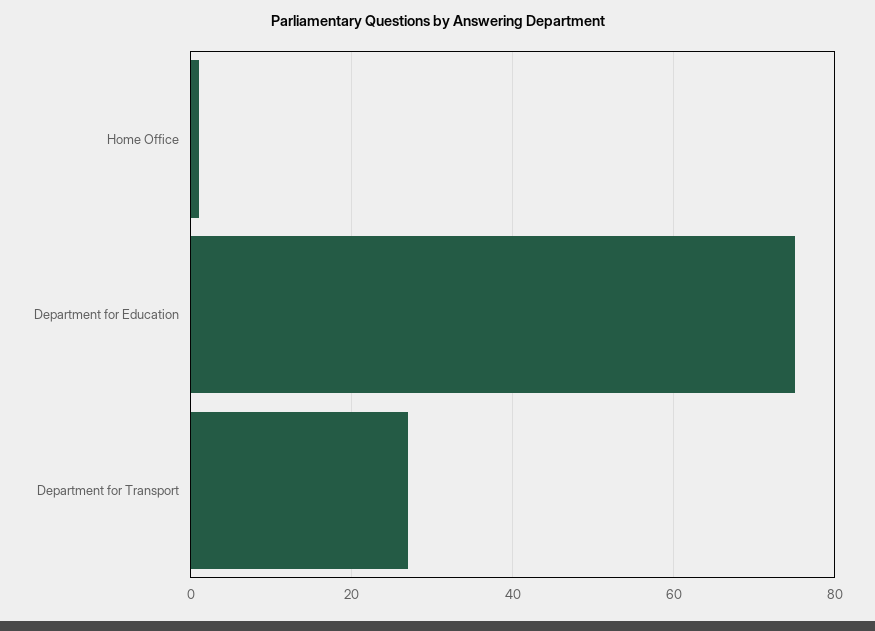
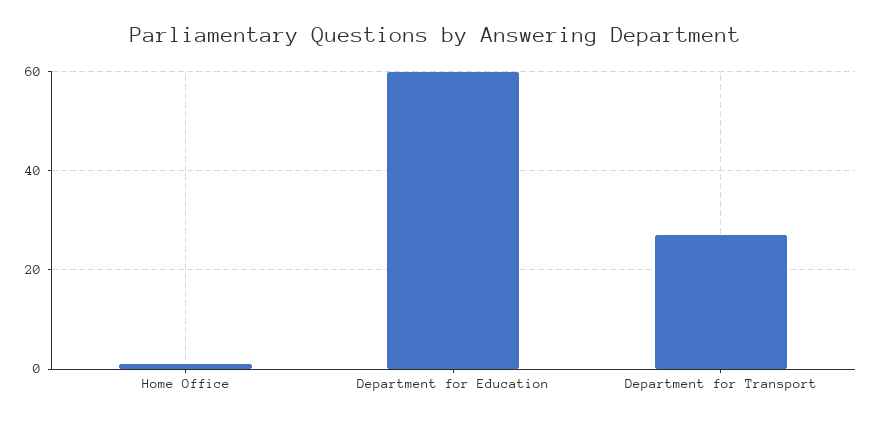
Department for Education: 75 -> 60

